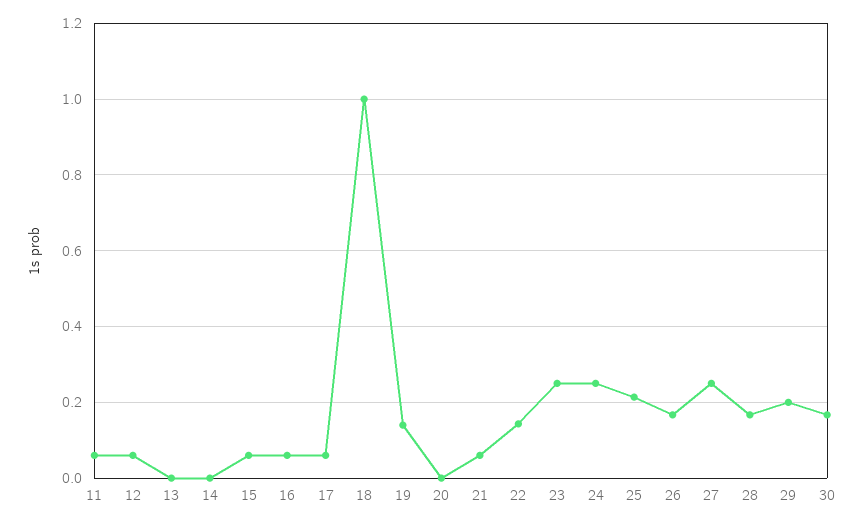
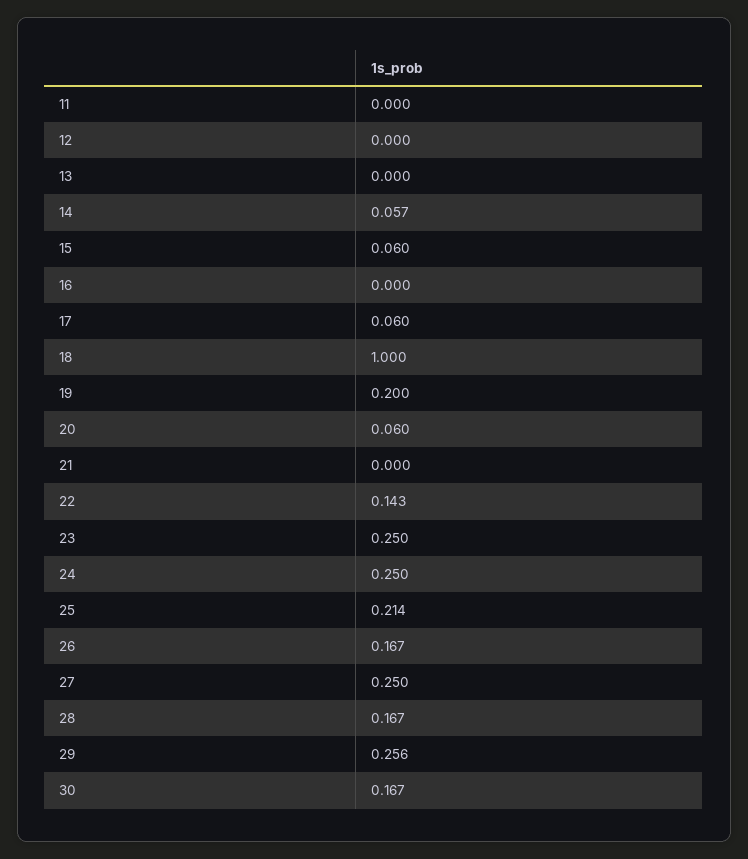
11: 0.06 -> 0
12: 0.06 -> 0
14: 0 -> 0.057
16: 0.06 -> 0
19: 0.14 -> 0.2
20: 0 -> 0.06
21: 0.06 -> 0
29: 0.2 -> 0.256

